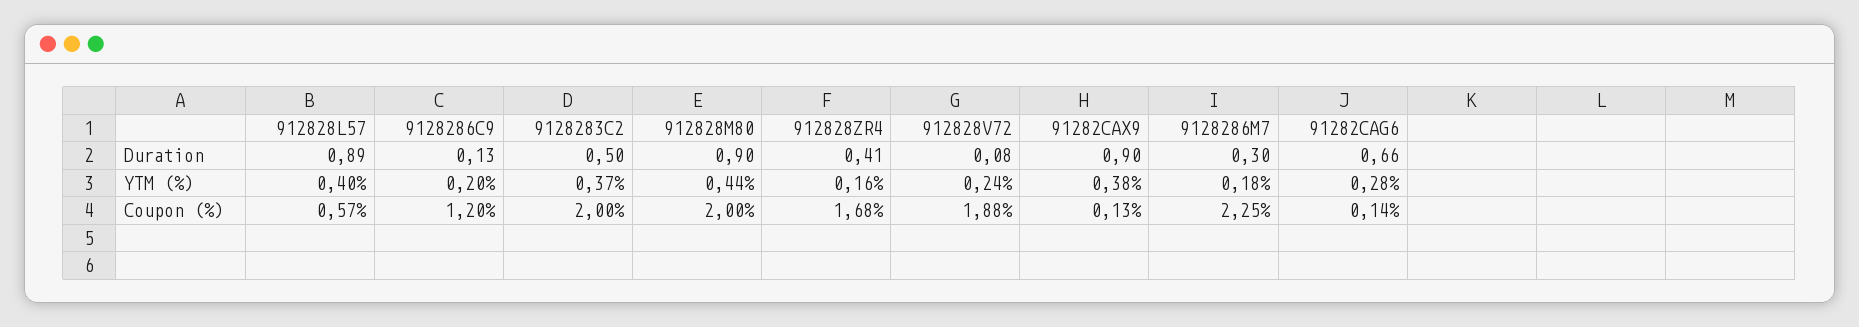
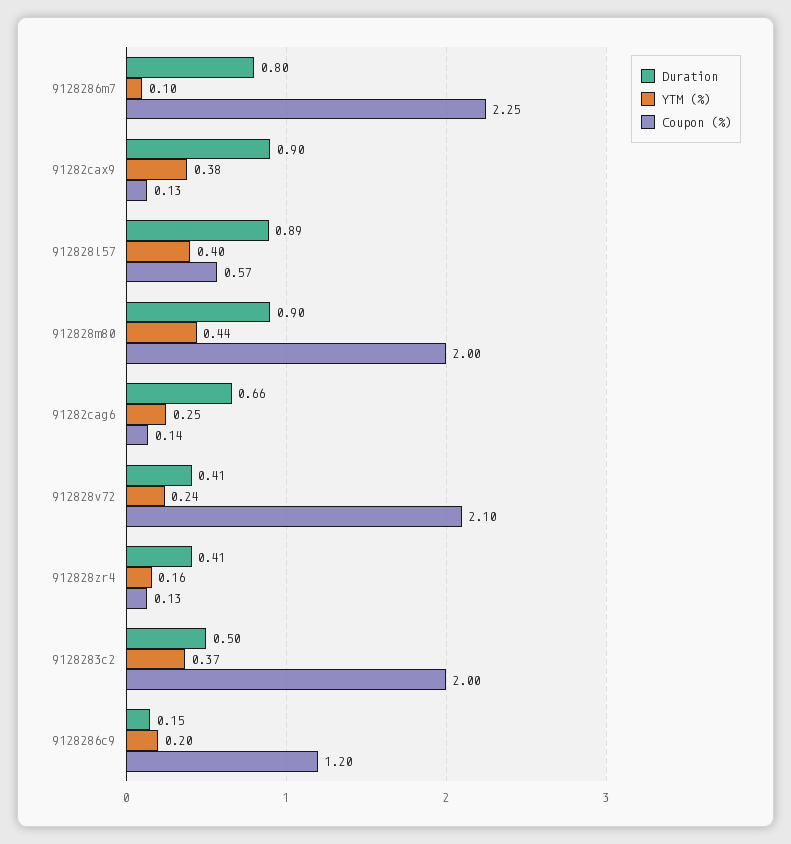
Duration, 9128286C9: 0.13 -> 0.15
Duration, 912828V72: 0.08 -> 0.41
Duration, 9128286M7: 0.3 -> 0.8
YTM (%), 9128286M7: 0.18 -> 0.1
YTM (%), 91282CAG6: 0.28 -> 0.25
Coupon (%), 912828ZR4: 1.68 -> 0.13
Coupon (%), 912828V72: 1.88 -> 2.1

